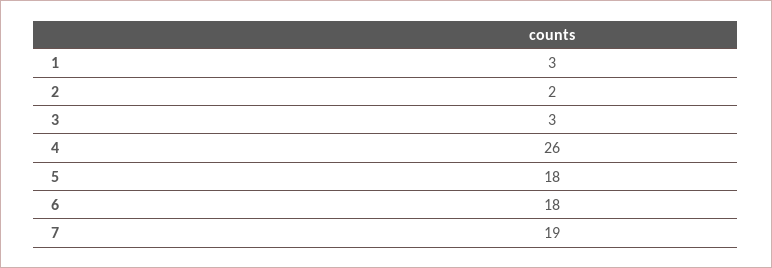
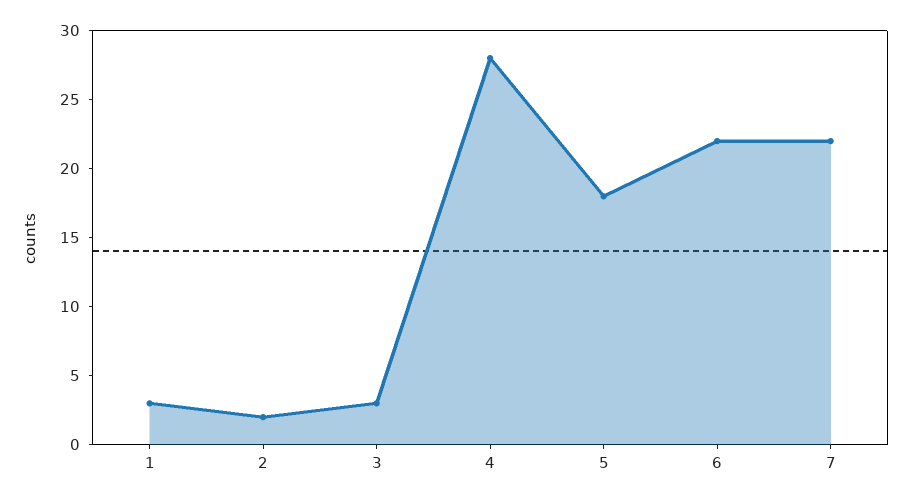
4: 26 -> 28
6: 18 -> 22
7: 19 -> 22

